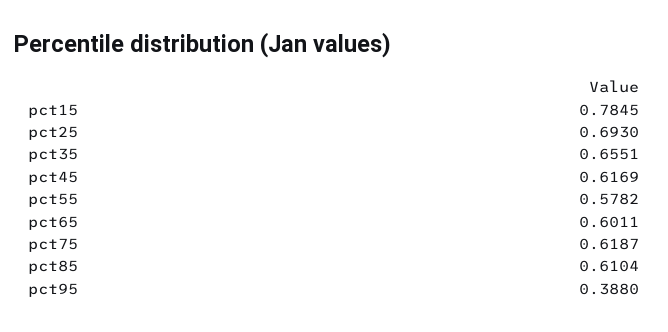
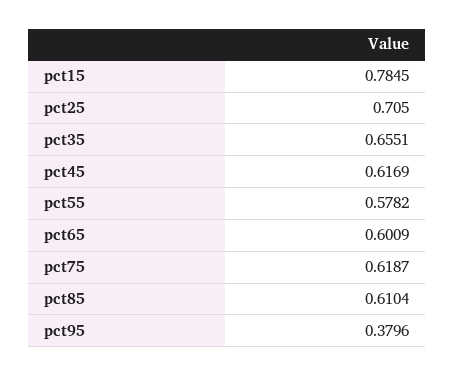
pct25: 0.693 -> 0.705
pct65: 0.6011 -> 0.6009
pct95: 0.388 -> 0.3796

